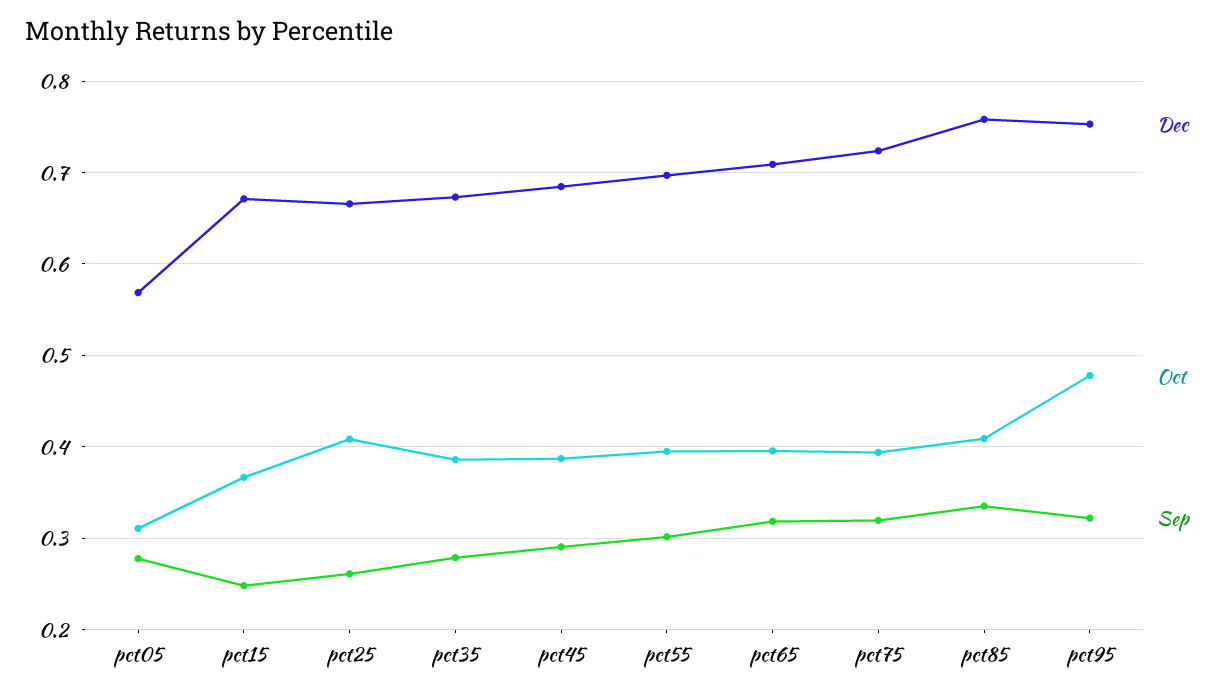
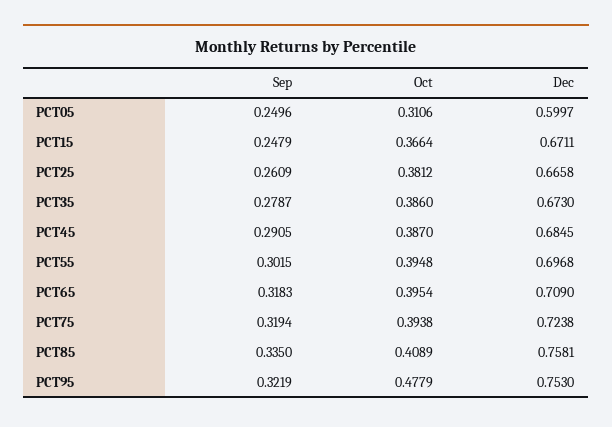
Dec, pct05: 0.57 -> 0.5997
Sep, pct05: 0.28 -> 0.2496
Oct, pct25: 0.41 -> 0.3812

